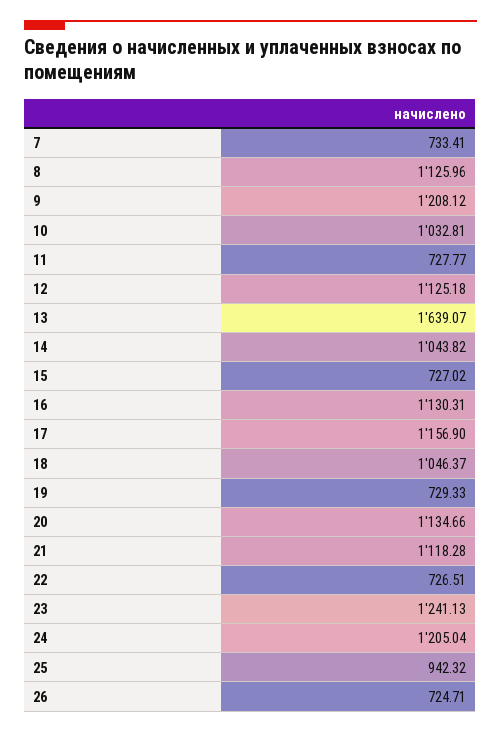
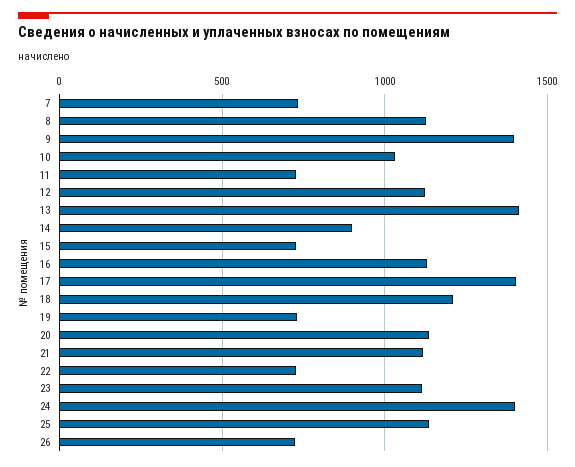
9: 1208.12 -> 1400
13: 1639.07 -> 1400
14: 1043.82 -> 900
17: 1156.9 -> 1400
18: 1046.37 -> 1200
23: 1241.13 -> 1100
24: 1205.04 -> 1400
25: 942.32 -> 1150

